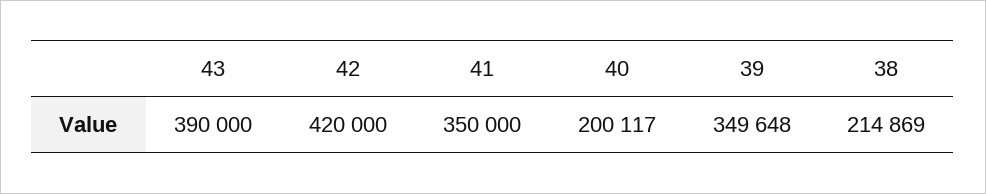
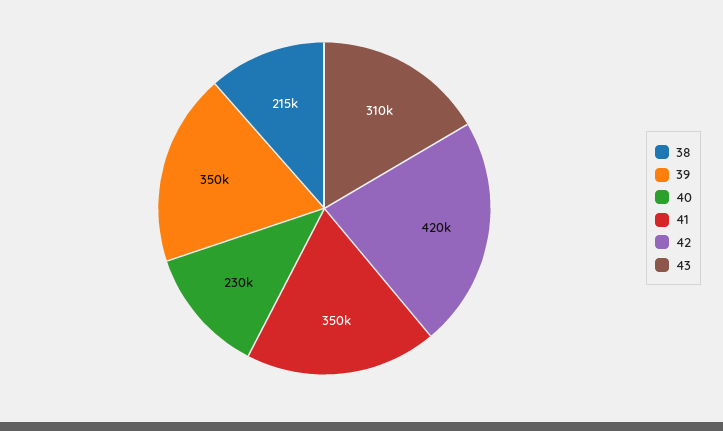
43: 390000 -> 310000
40: 200117 -> 230000

